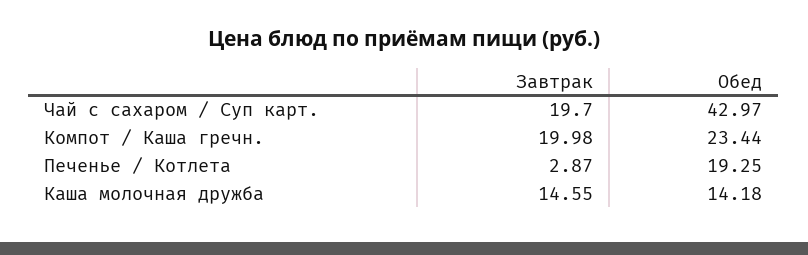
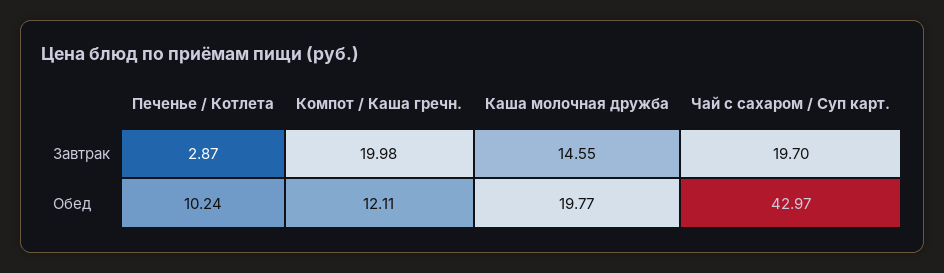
Обед, Компот / Каша гречн.: 23.44 -> 12.11
Обед, Печенье / Котлета: 19.25 -> 10.24
Обед, Каша молочная дружба: 14.18 -> 19.77

